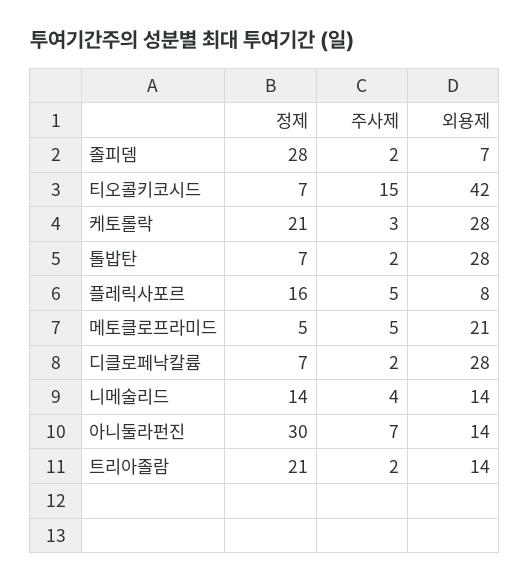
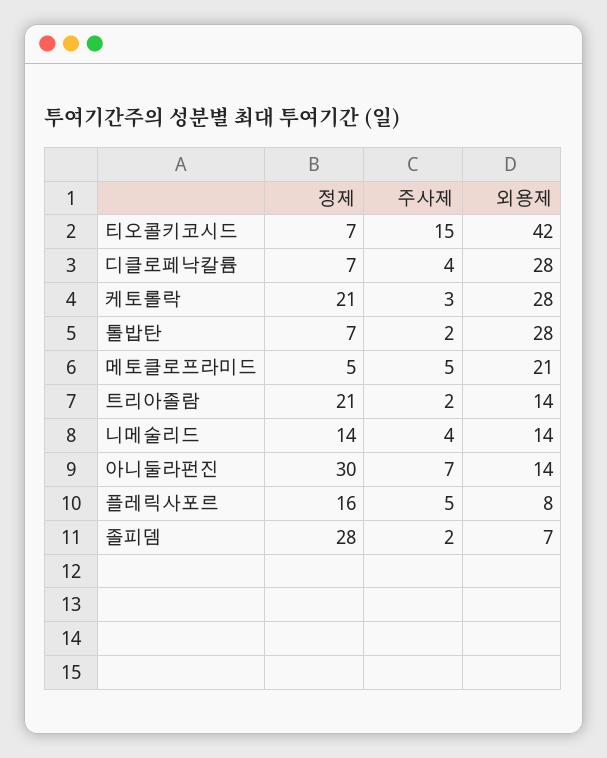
주사제, 디클로페낙칼륨: 2 -> 4

